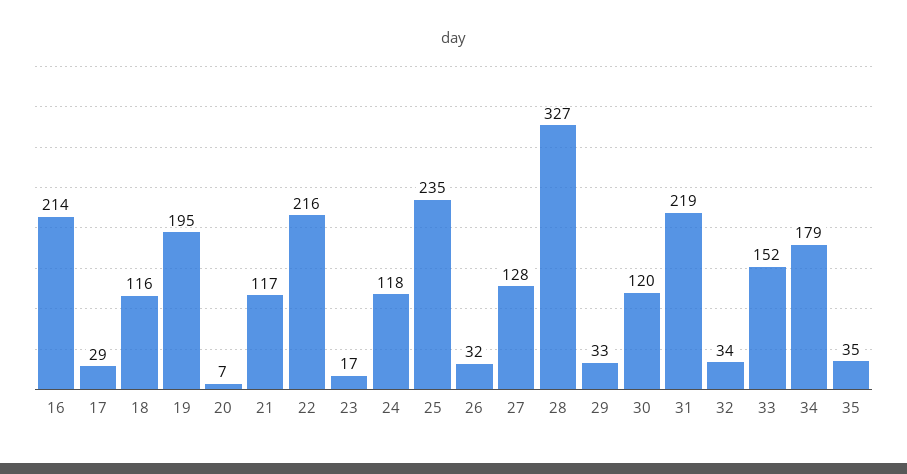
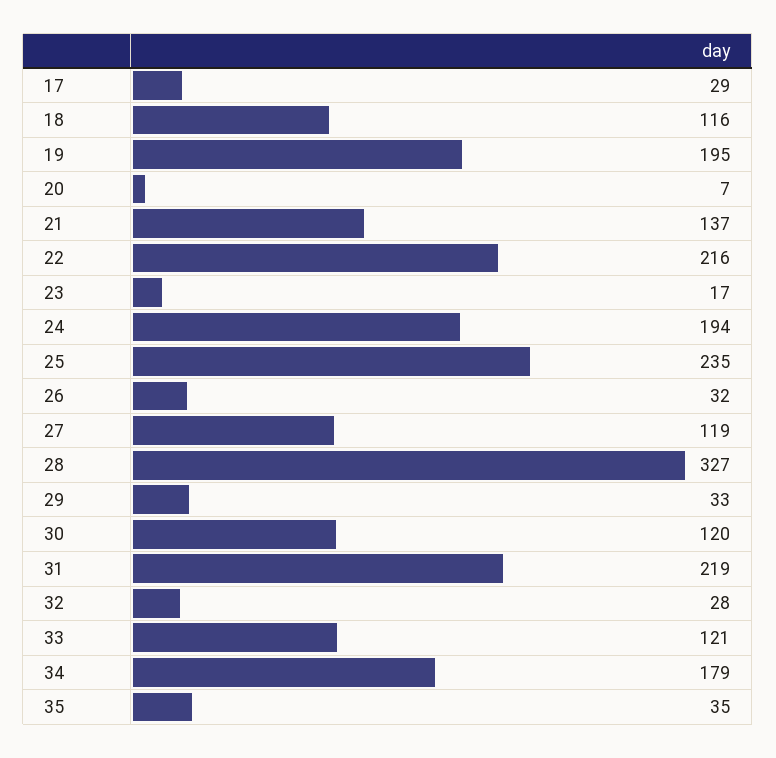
16: 214 -> none
21: 117 -> 137
24: 118 -> 194
27: 128 -> 119
32: 34 -> 28
33: 152 -> 121

